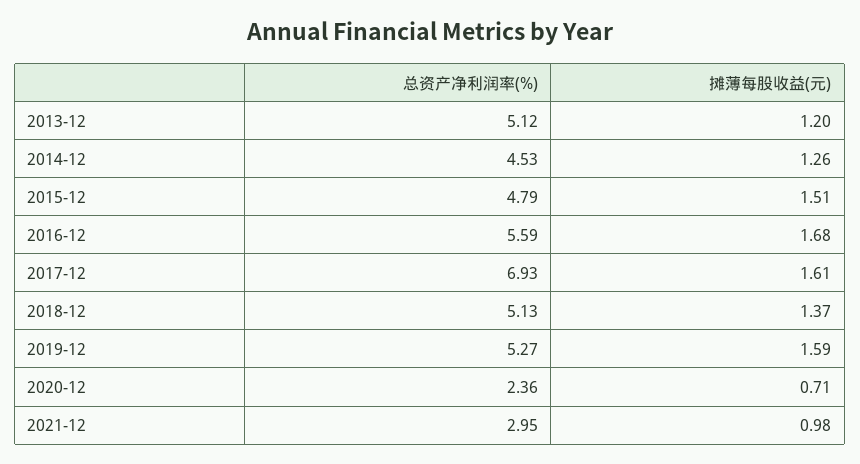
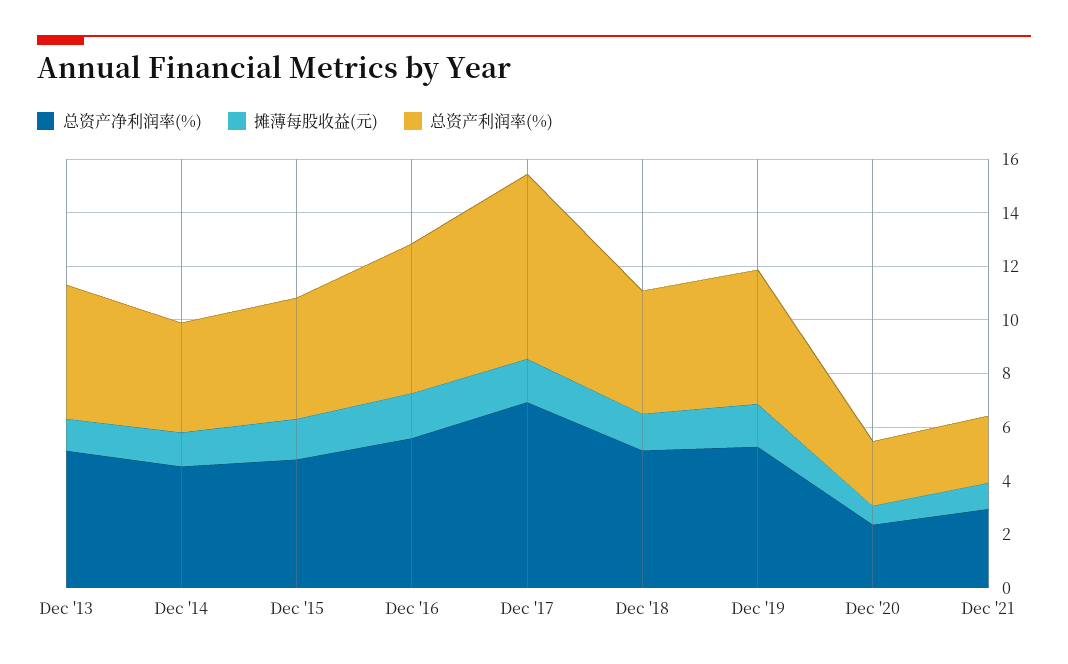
总资产利润率(%), 2013-12: none -> 5
总资产利润率(%), 2014-12: none -> 4
总资产利润率(%), 2015-12: none -> 4.5
总资产利润率(%), 2016-12: none -> 5.5
总资产利润率(%), 2017-12: none -> 7
总资产利润率(%), 2018-12: none -> 4.5
总资产利润率(%), 2019-12: none -> 5
总资产利润率(%), 2020-12: none -> 2.5
总资产利润率(%), 2021-12: none -> 2.5

